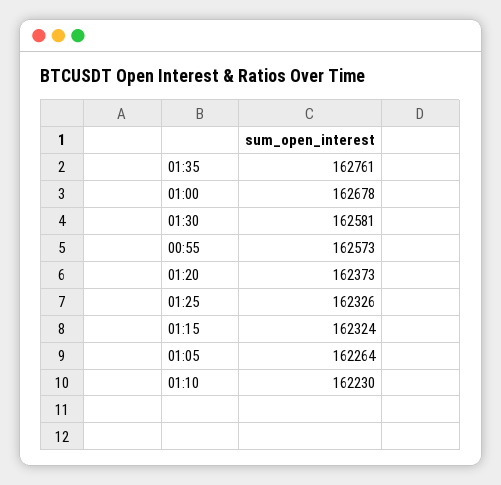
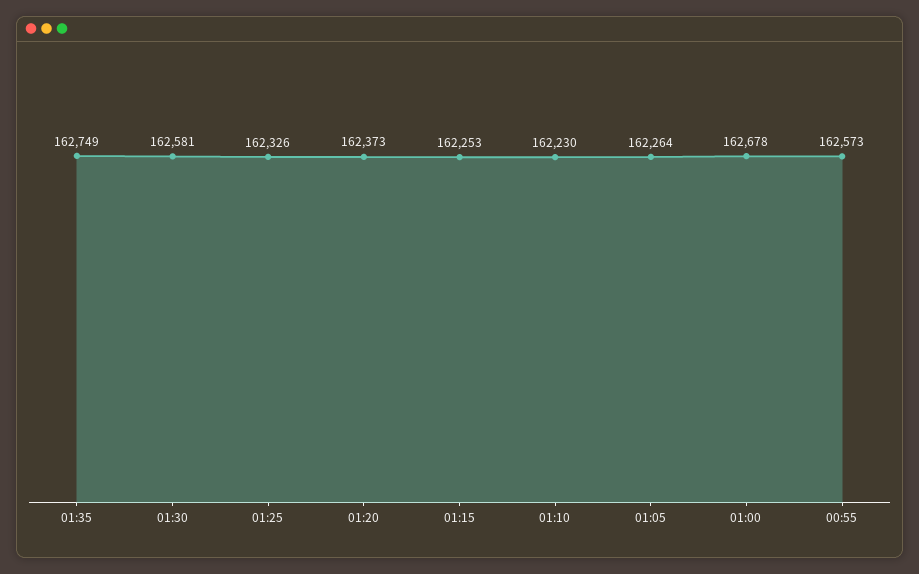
01:35: 162761 -> 162749
01:15: 162324 -> 162253

